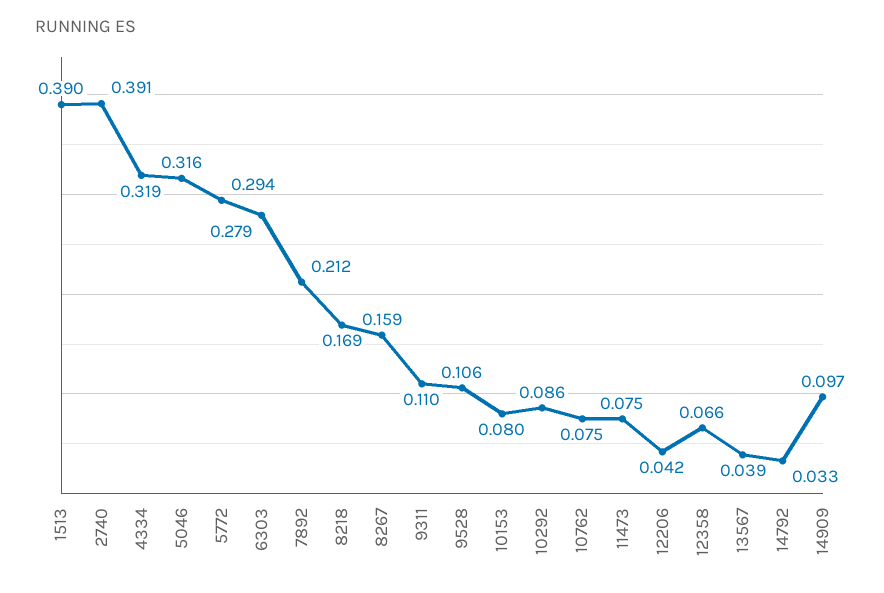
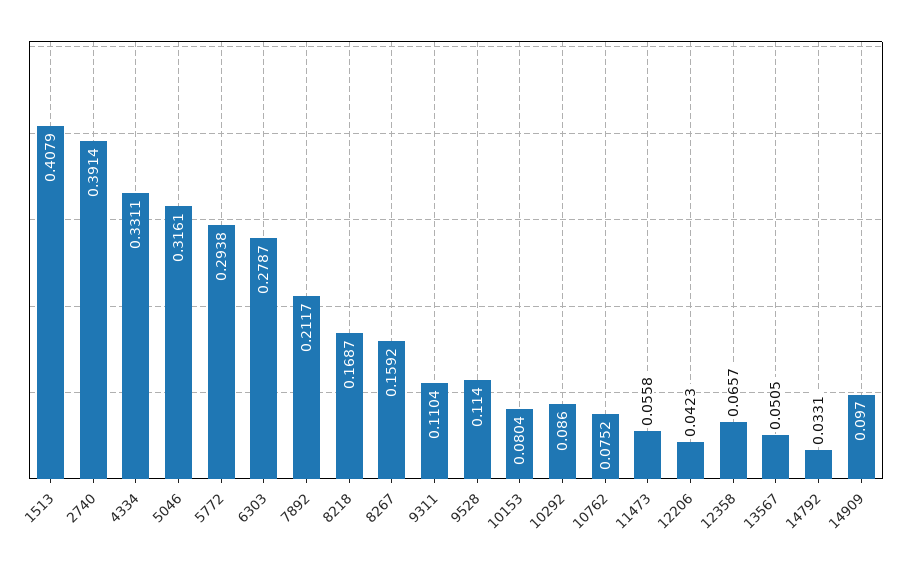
1513: 0.39 -> 0.4079
4334: 0.319 -> 0.3311
9528: 0.106 -> 0.114
11473: 0.075 -> 0.0558
13567: 0.039 -> 0.0505

